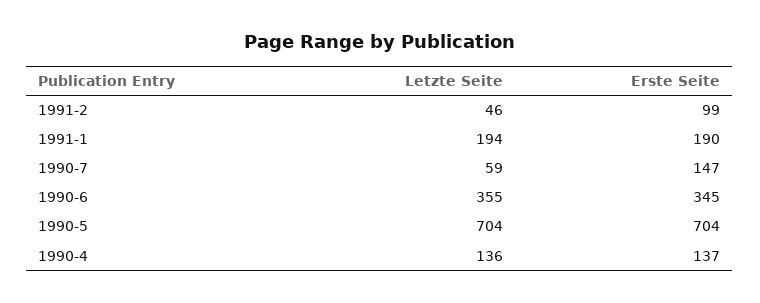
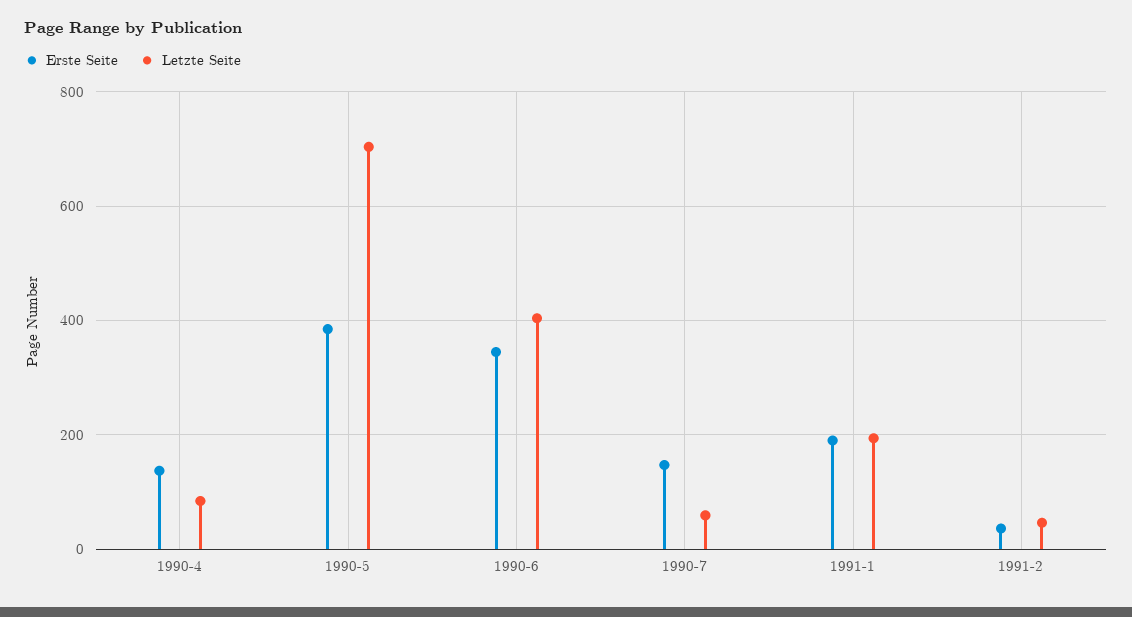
Erste Seite, 1991-2: 99 -> 40
Letzte Seite, 1990-6: 355 -> 400
Erste Seite, 1990-5: 704 -> 380
Letzte Seite, 1990-4: 136 -> 80

